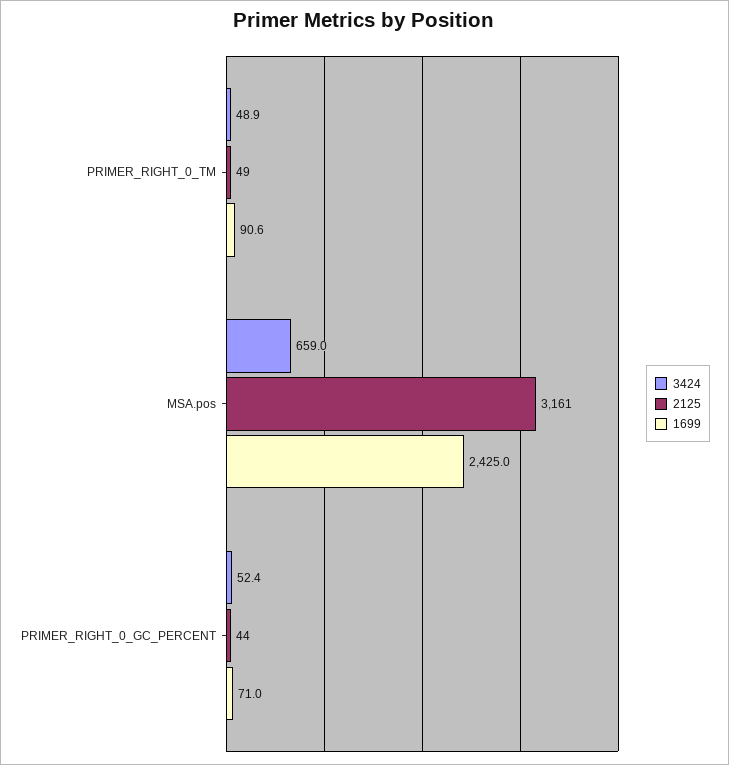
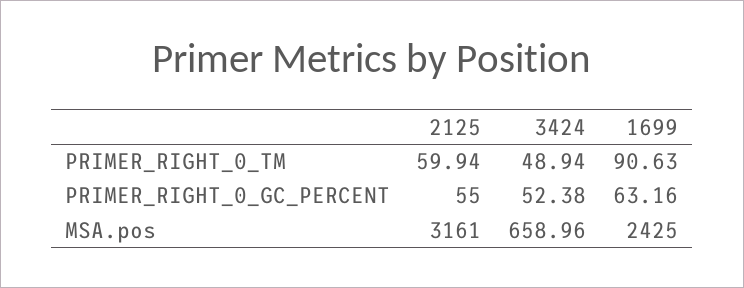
2125, PRIMER_RIGHT_0_TM: 49 -> 59.94
2125, PRIMER_RIGHT_0_GC_PERCENT: 44 -> 55
1699, PRIMER_RIGHT_0_GC_PERCENT: 71 -> 63.16

